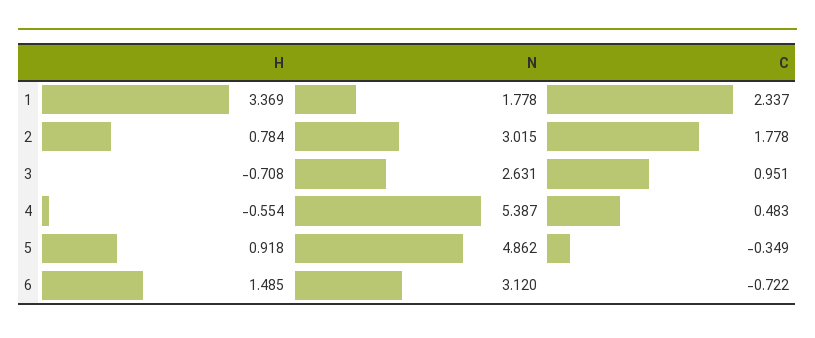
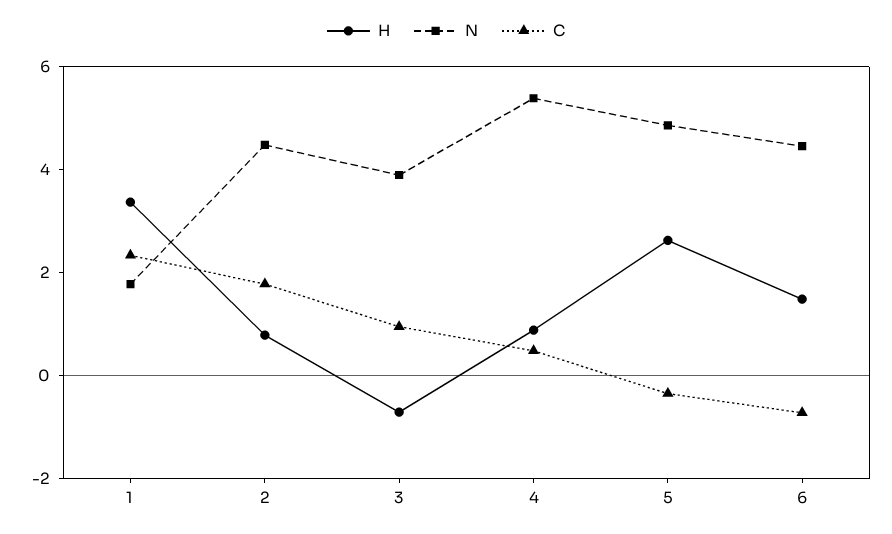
N, 2: 3.015 -> 4.5
N, 3: 2.631 -> 4
H, 4: -0.554 -> 1
H, 5: 0.918 -> 2.5
N, 6: 3.12 -> 4.5

